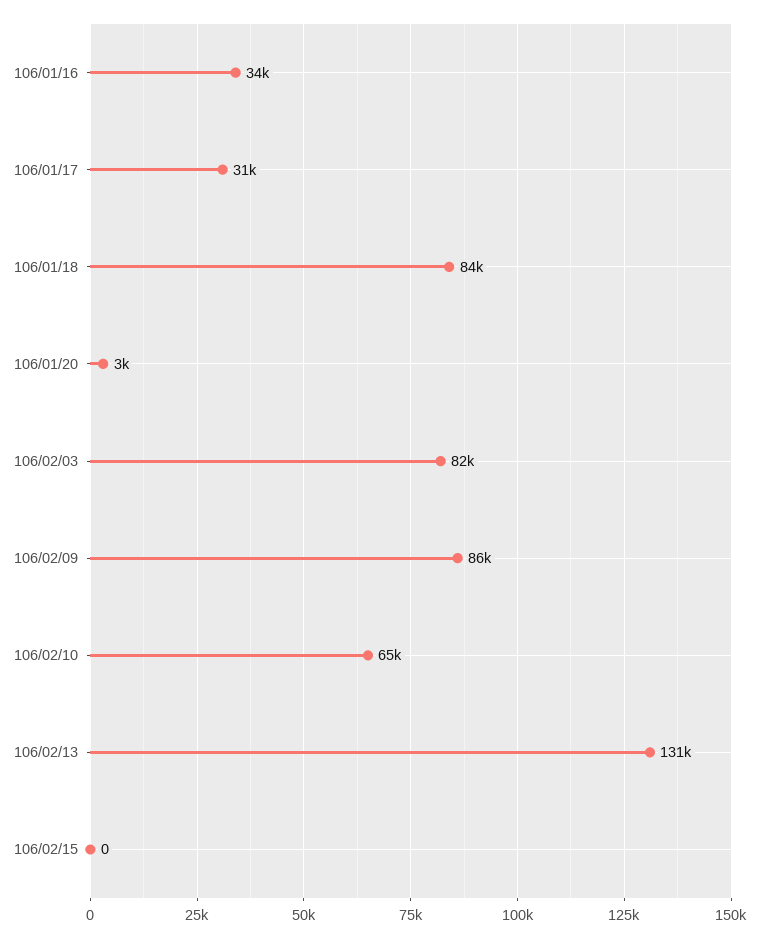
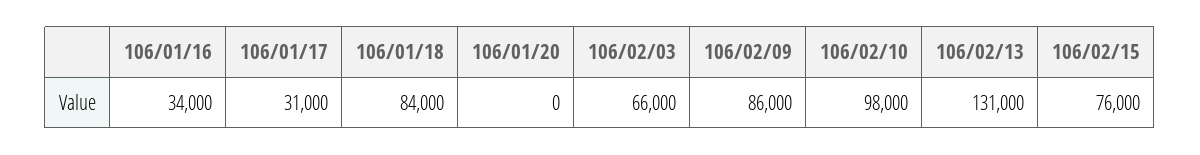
106/01/20: 3000 -> 0
106/02/03: 82000 -> 66000
106/02/10: 65000 -> 98000
106/02/15: 0 -> 76000

